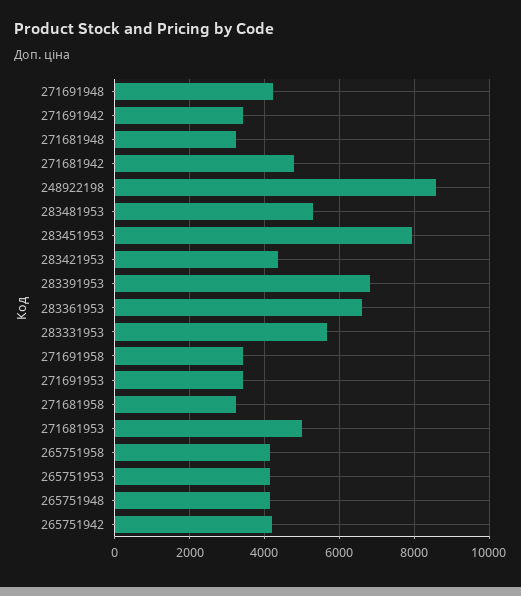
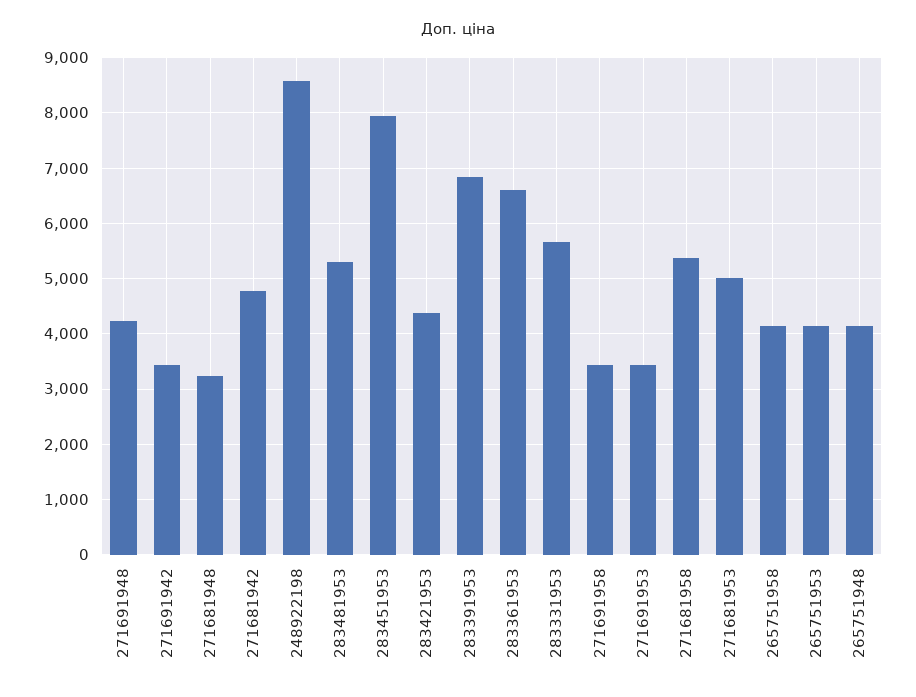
271681958: 3200 -> 5400
265751942: 4200 -> none

